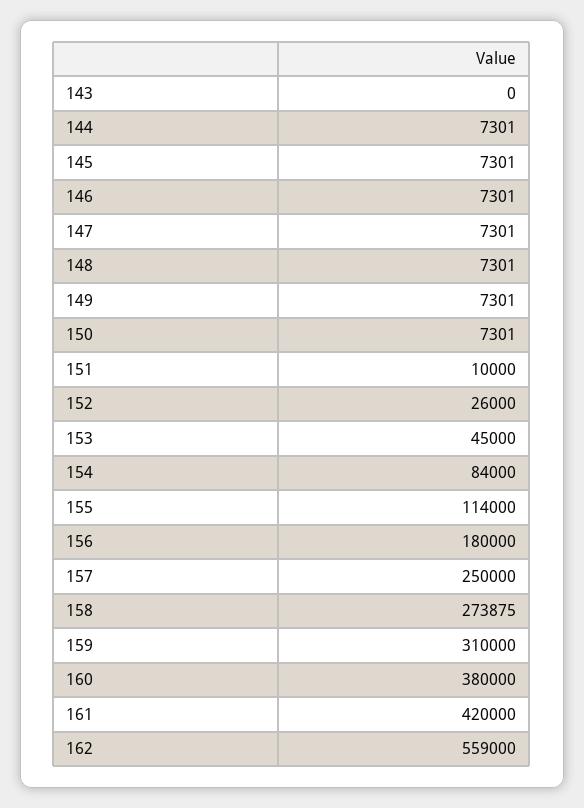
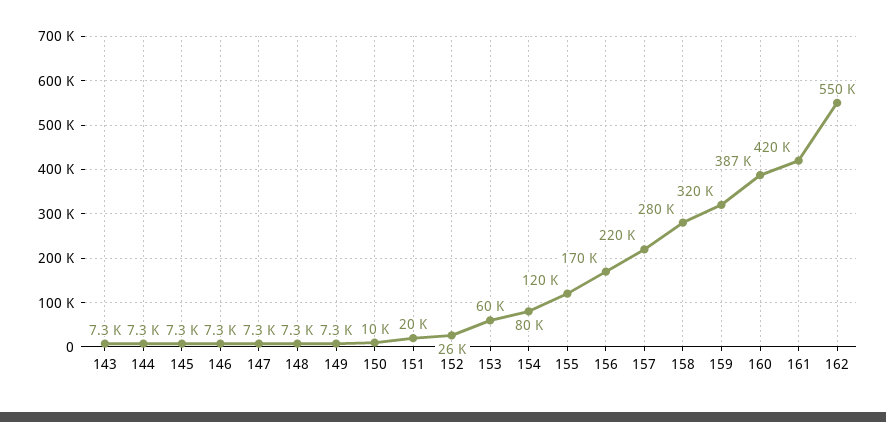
143: 0 -> 7300
150: 7301 -> 10000
151: 10000 -> 20000
153: 45000 -> 60000
154: 84000 -> 80000
155: 114000 -> 120000
156: 180000 -> 170000
157: 250000 -> 220000
158: 273875 -> 280000
159: 310000 -> 320000
160: 380000 -> 387000
162: 559000 -> 550000

